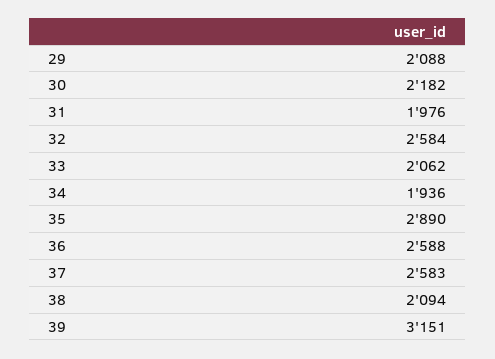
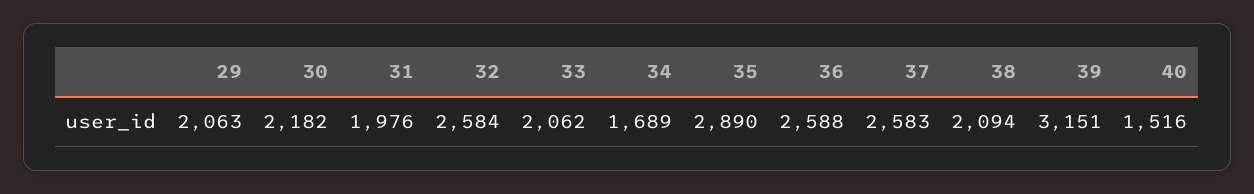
29: 2088 -> 2063
34: 1936 -> 1689
40: none -> 1516

